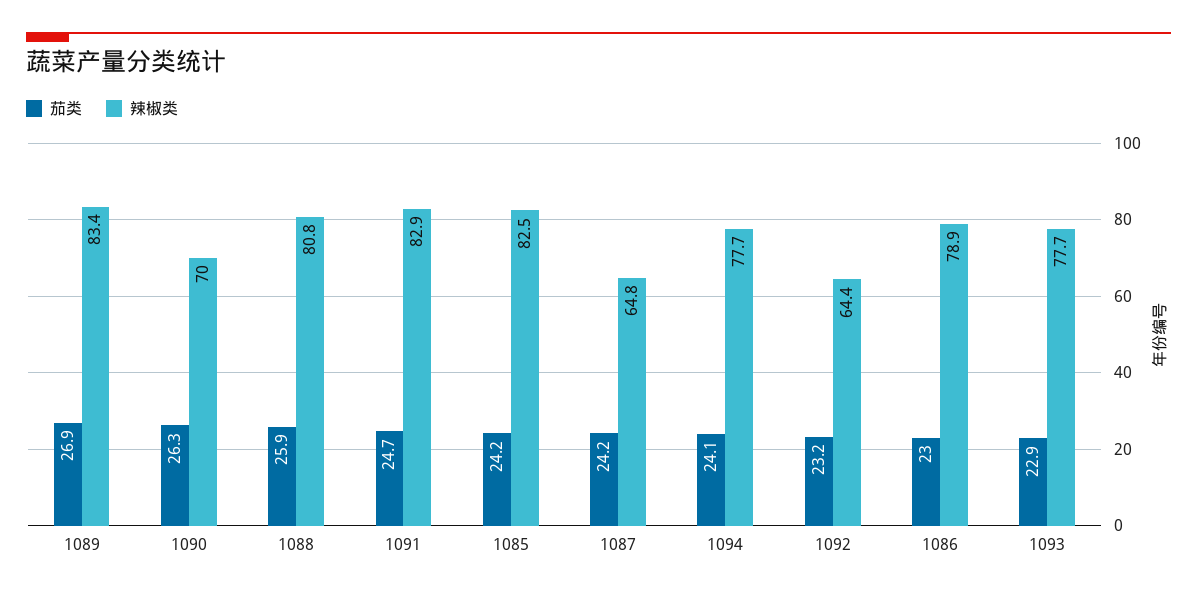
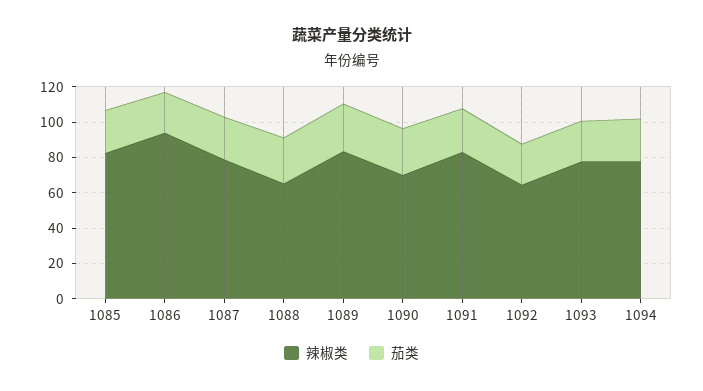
辣椒类, 1088: 80.8 -> 65
辣椒类, 1087: 64.8 -> 80
辣椒类, 1086: 78.9 -> 95

